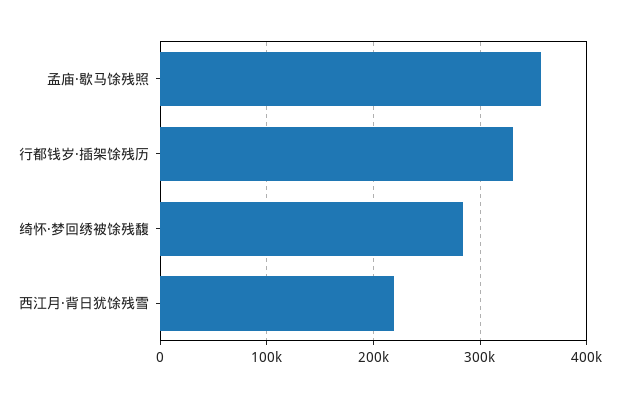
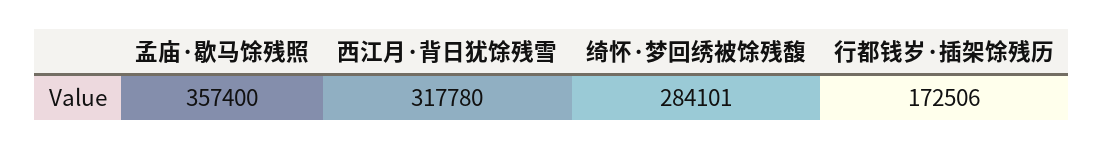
行都钱岁·插架馀残历: 330000 -> 172506
西江月·背日犹馀残雪: 220000 -> 317780

